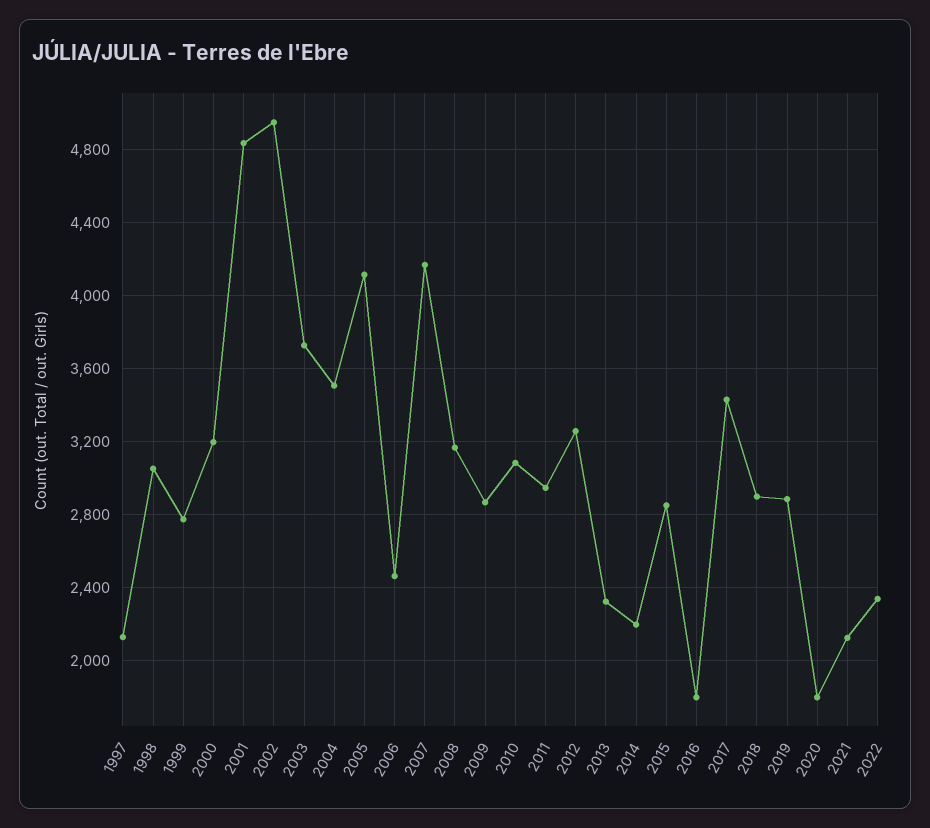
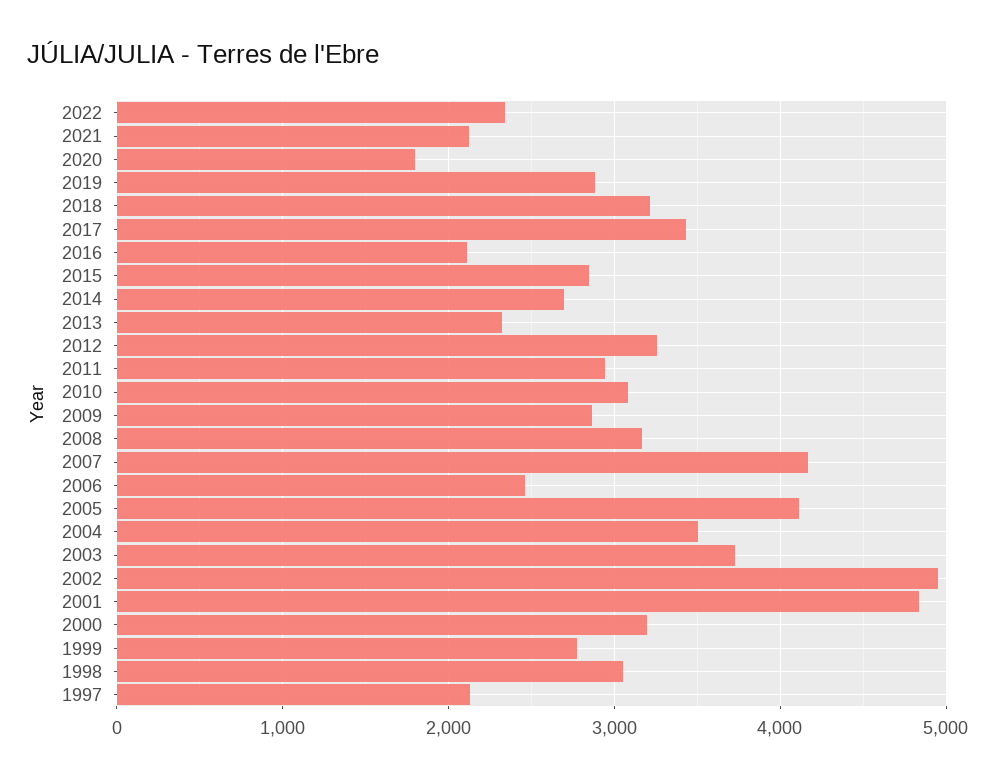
2014: 2200 -> 2700
2016: 1800 -> 2100
2018: 2900 -> 3200

